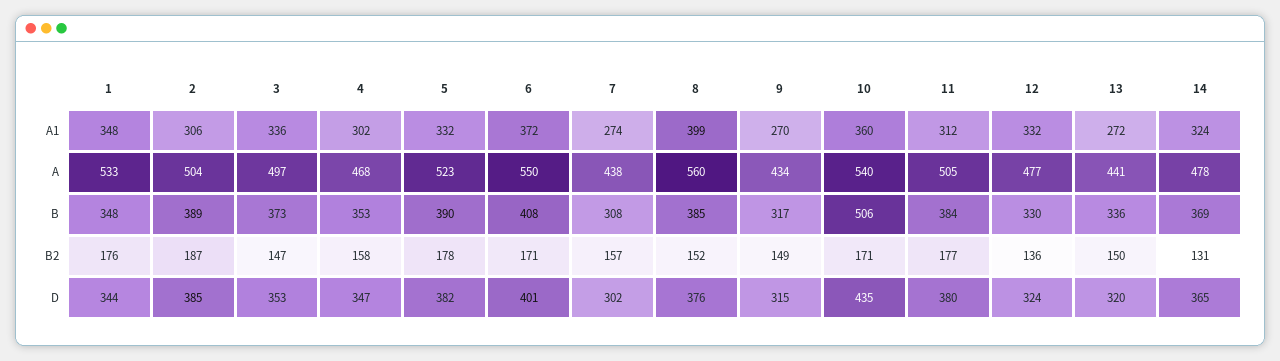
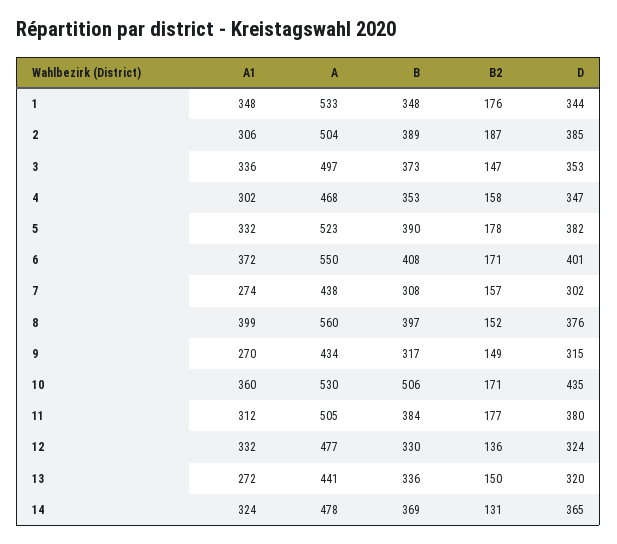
10, A: 540 -> 530
8, B: 385 -> 397

